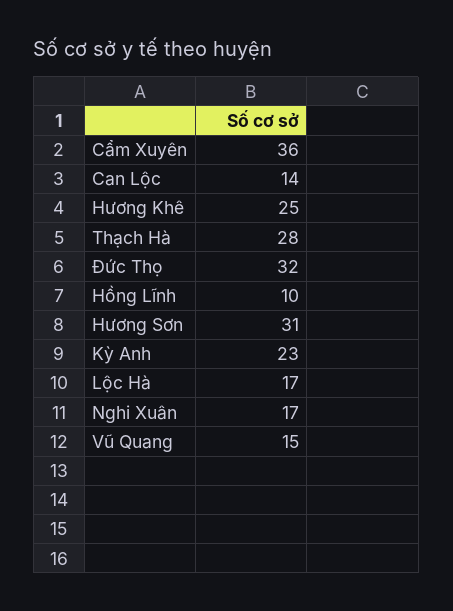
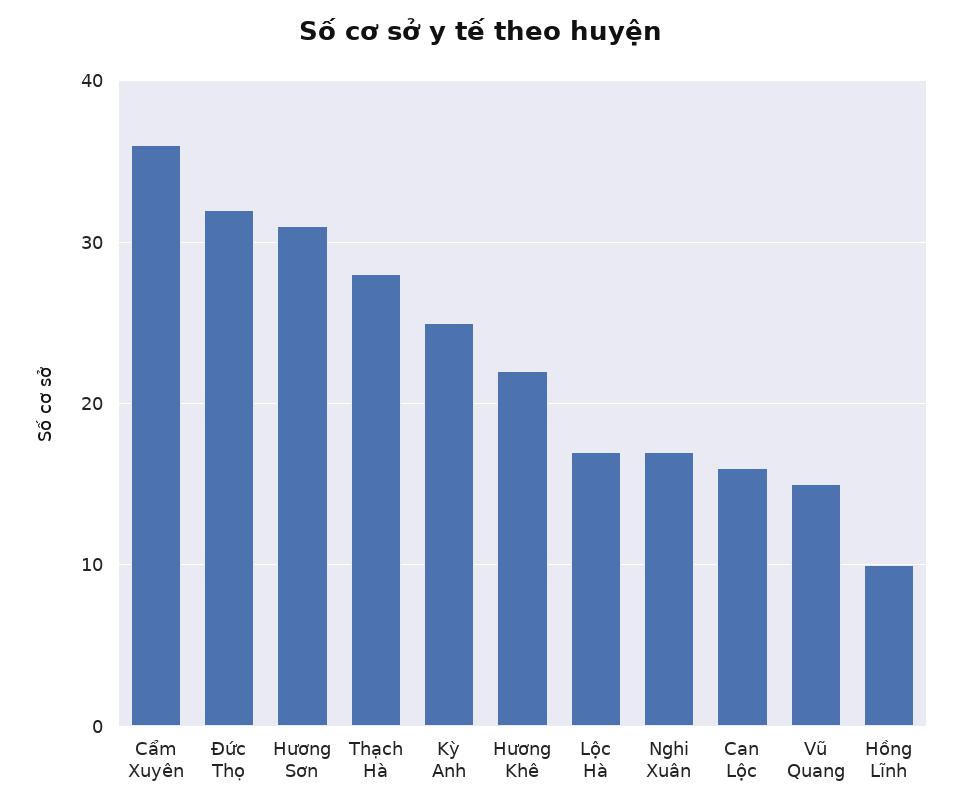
Can Lộc: 14 -> 16
Hương Khê: 25 -> 22
Kỳ Anh: 23 -> 25

